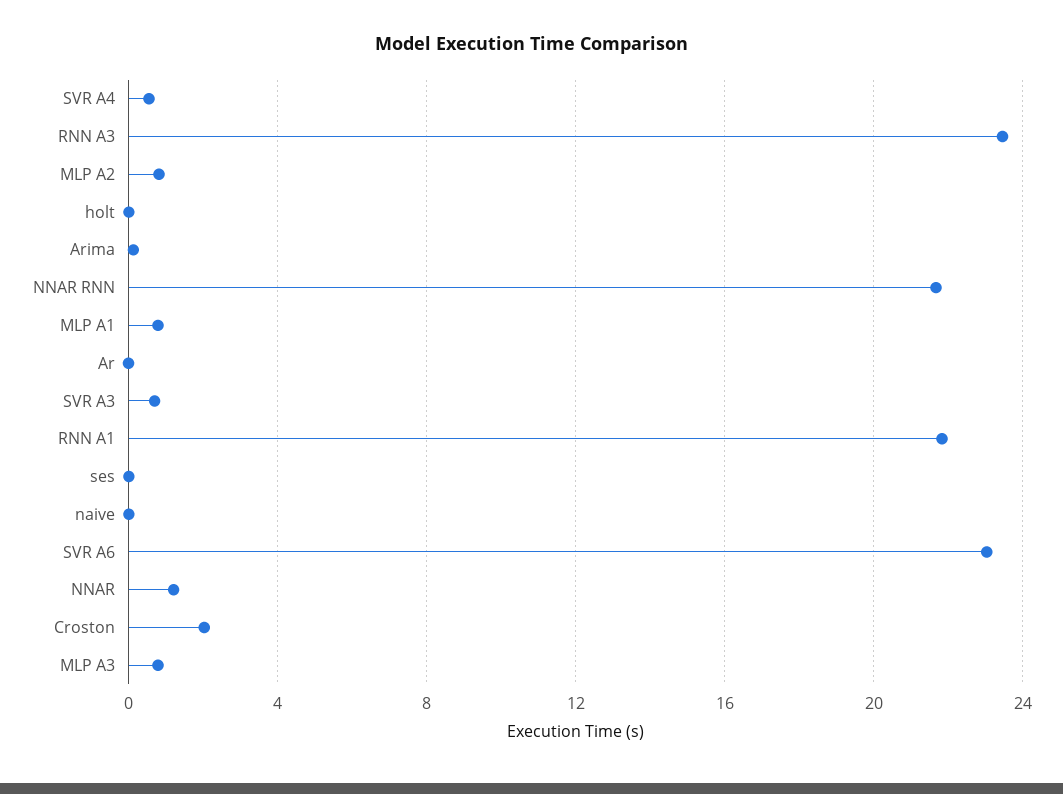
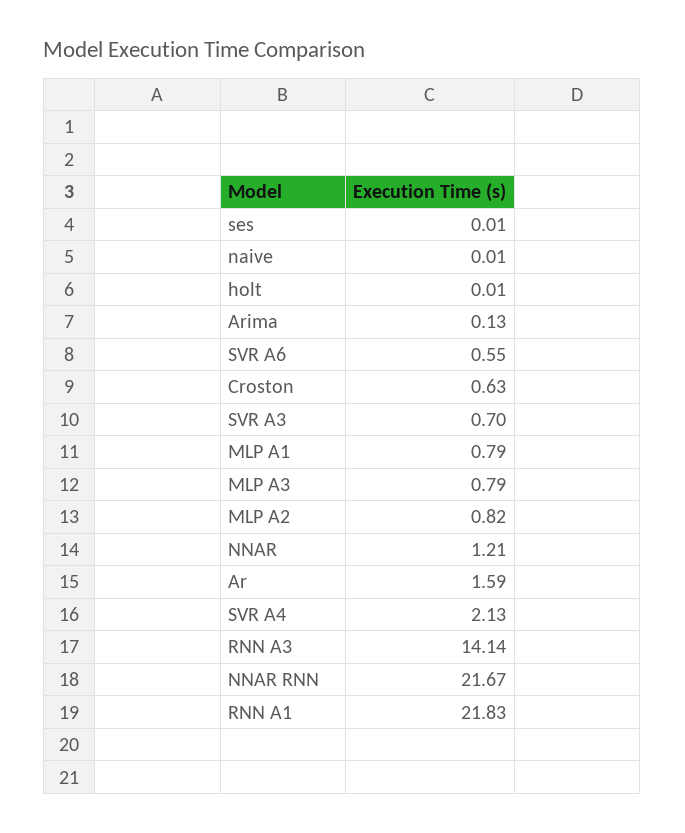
SVR A4: 0.5 -> 2.13
RNN A3: 23.5 -> 14.14
Ar: 0 -> 1.59
SVR A6: 23 -> 0.55
Croston: 2 -> 0.63

